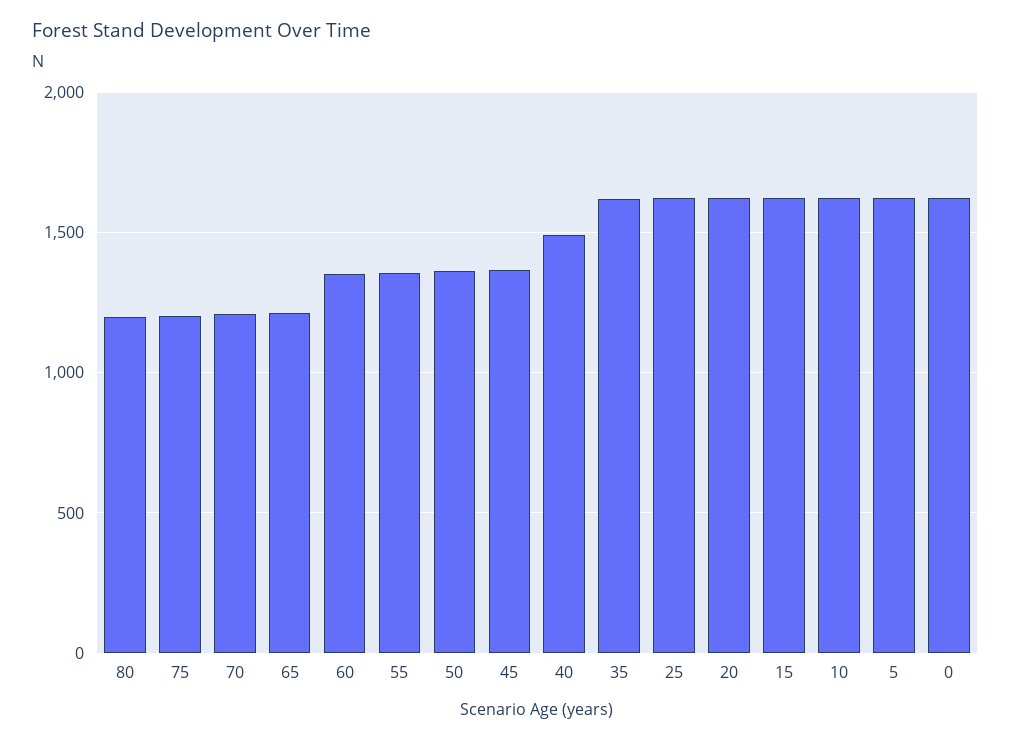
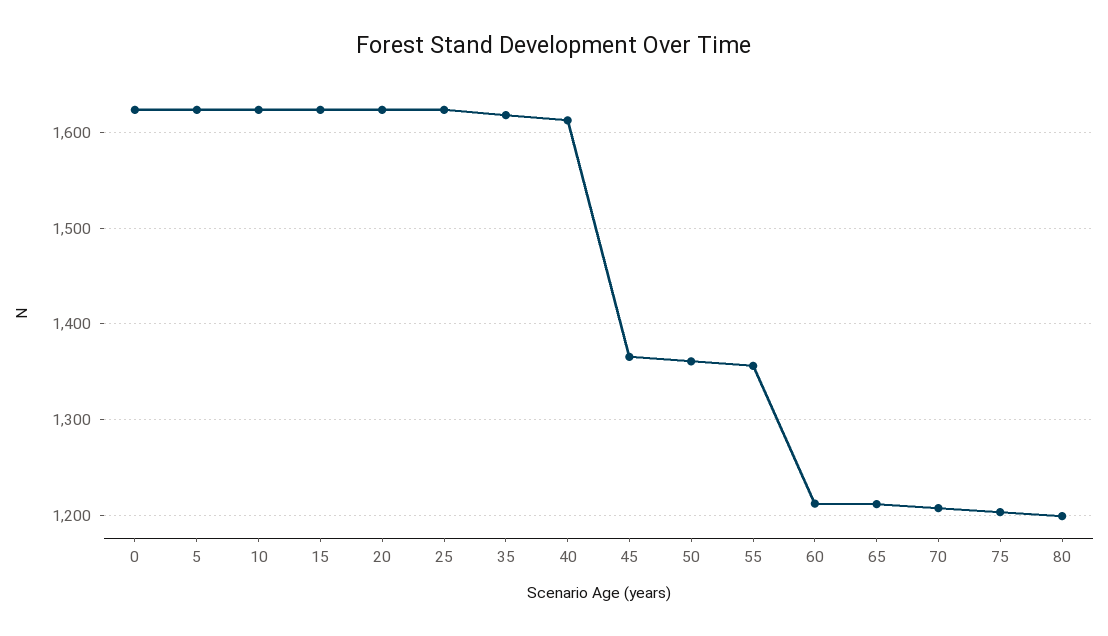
60: 1350 -> 1210
40: 1500 -> 1610

